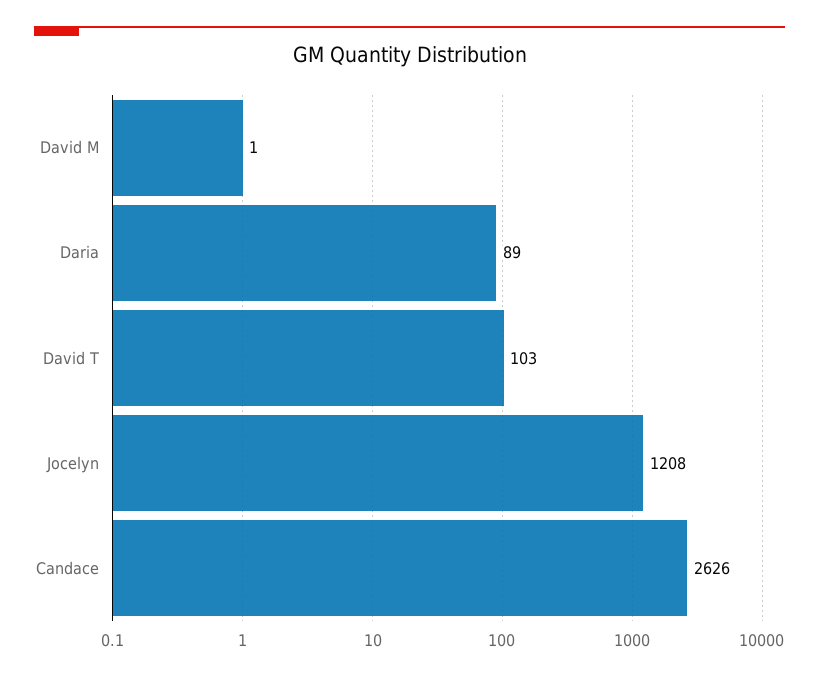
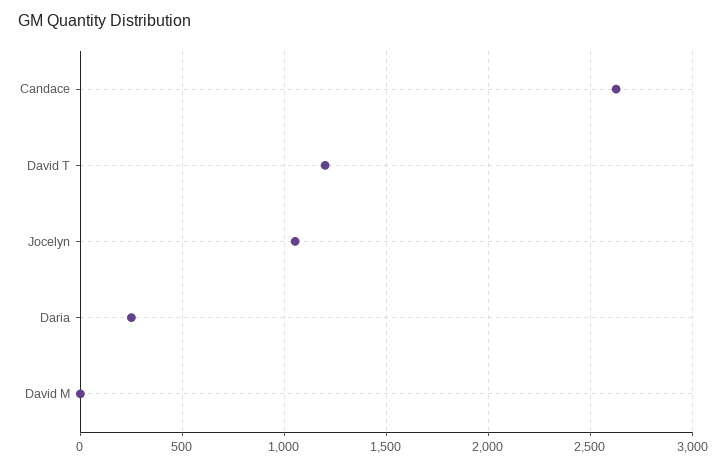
Daria: 89 -> 250
David T: 103 -> 1200
Jocelyn: 1208 -> 1050

